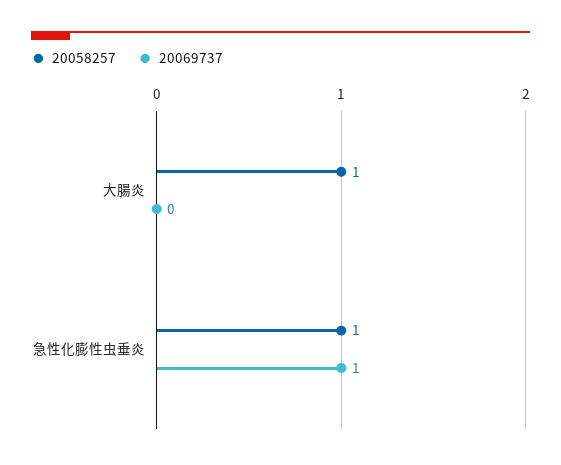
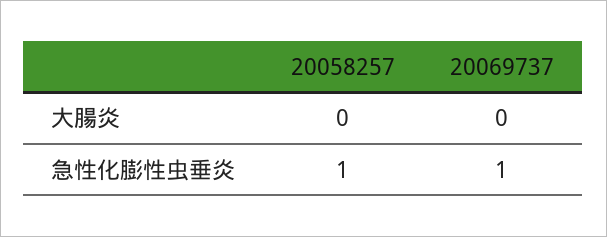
20058257, 大腸炎: 1 -> 0

